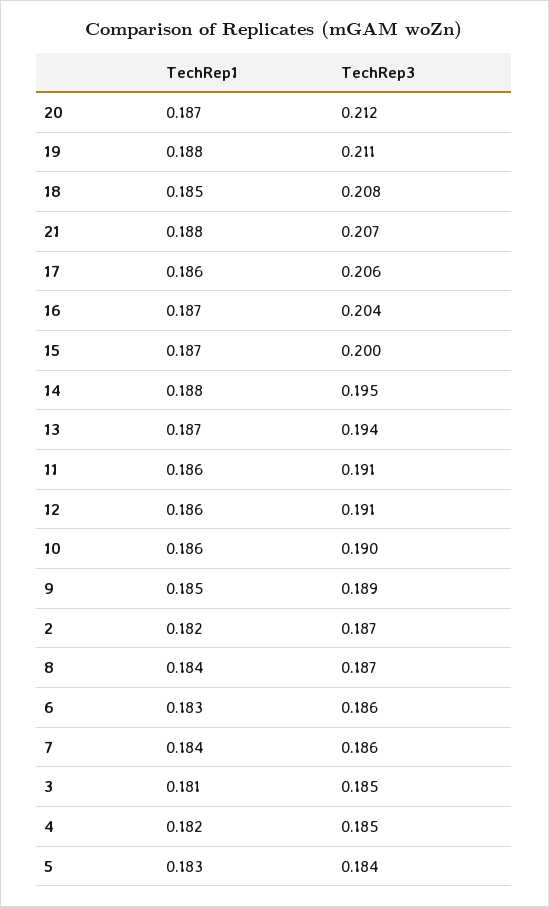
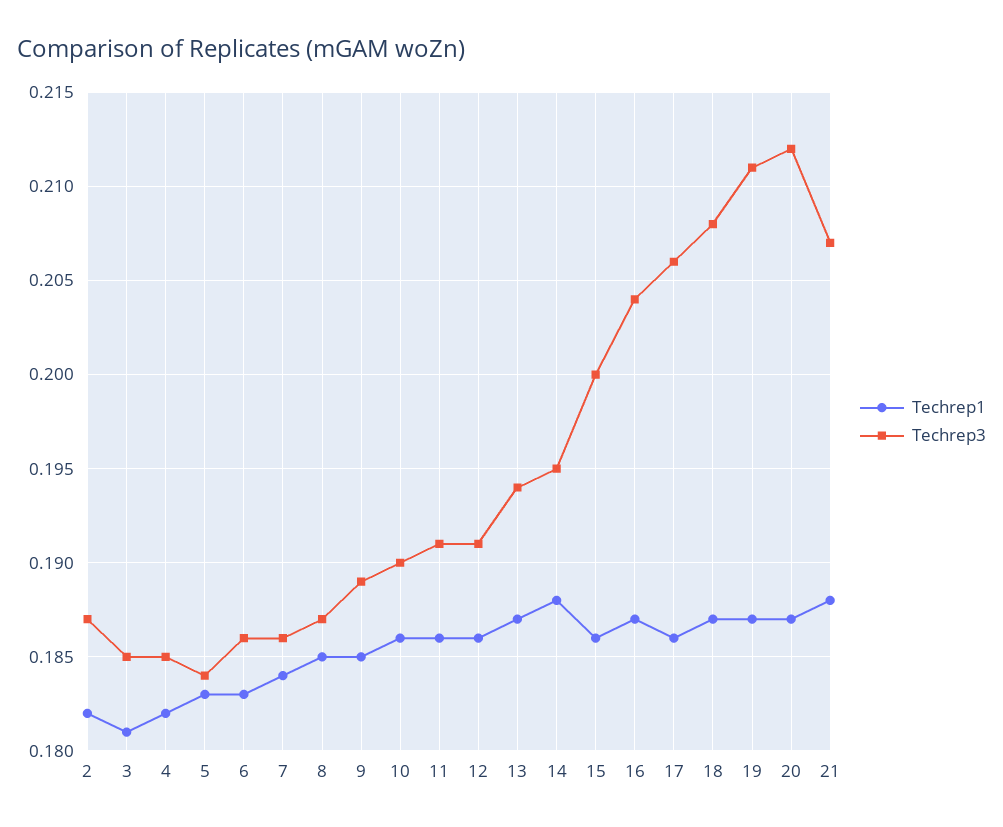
TechRep1, 19: 0.188 -> 0.187
TechRep1, 18: 0.185 -> 0.187
TechRep1, 15: 0.187 -> 0.186
TechRep1, 8: 0.184 -> 0.185

